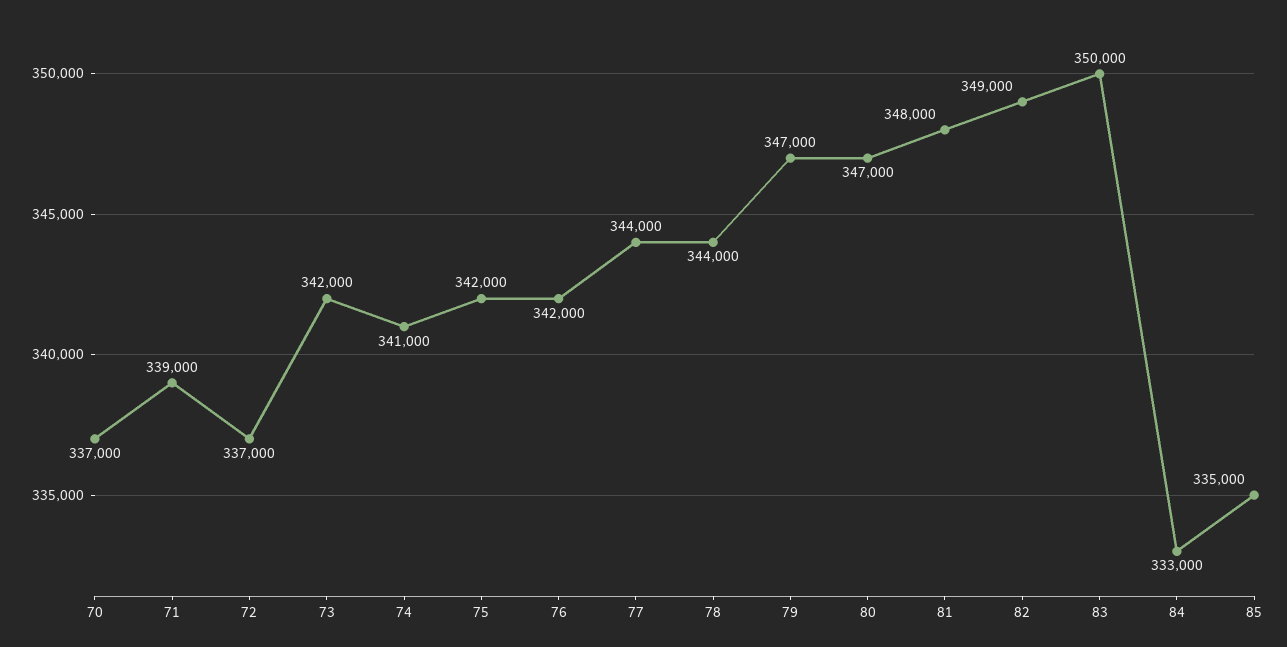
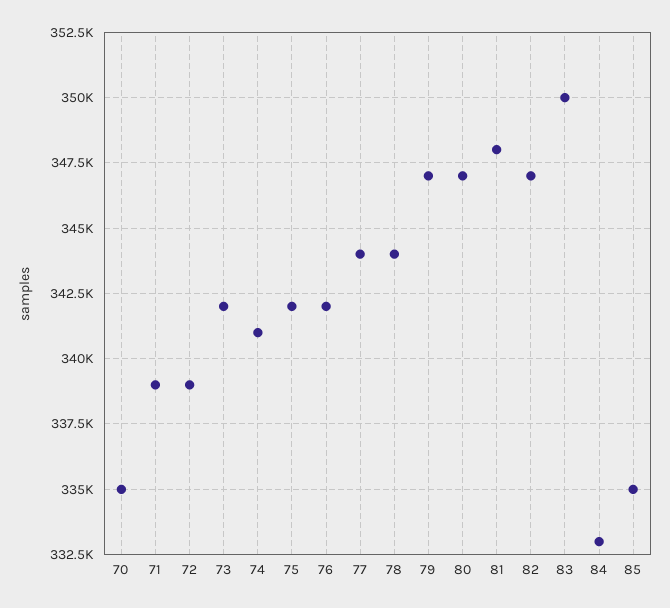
70: 337000 -> 335000
72: 337000 -> 339000
82: 349000 -> 347000

